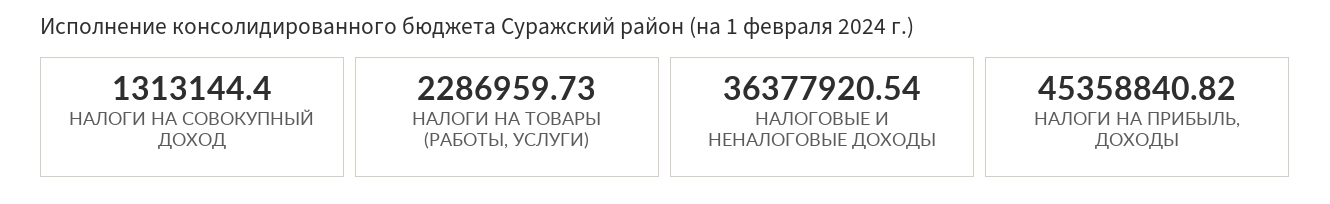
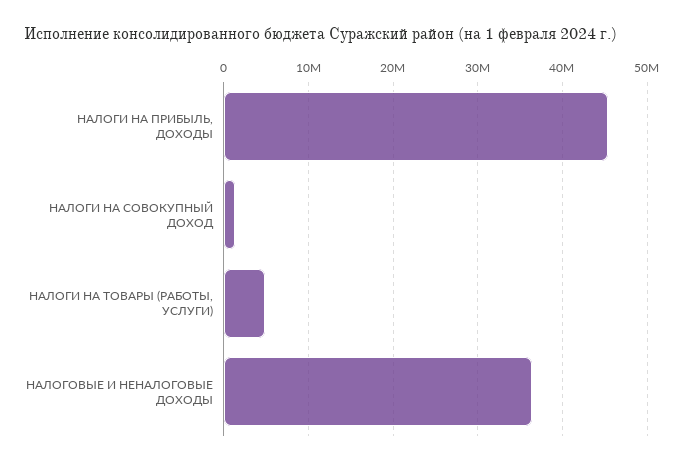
НАЛОГИ НА ТОВАРЫ (РАБОТЫ, УСЛУГИ): 2286959.73 -> 5000000

